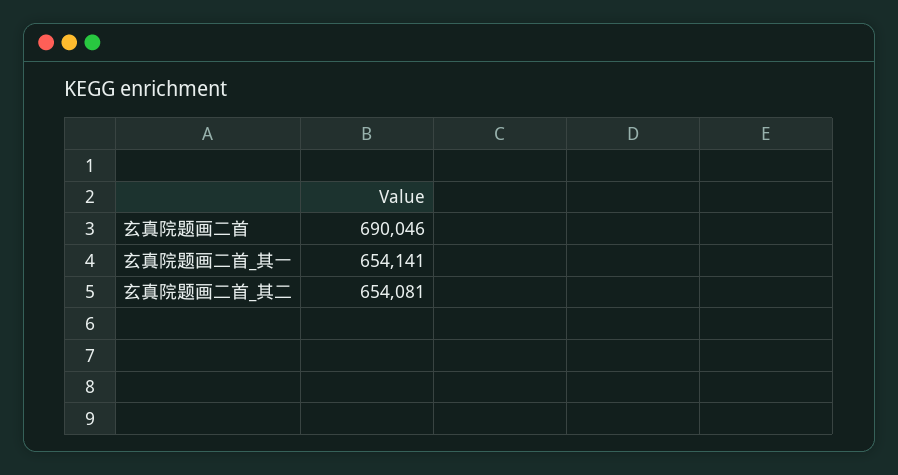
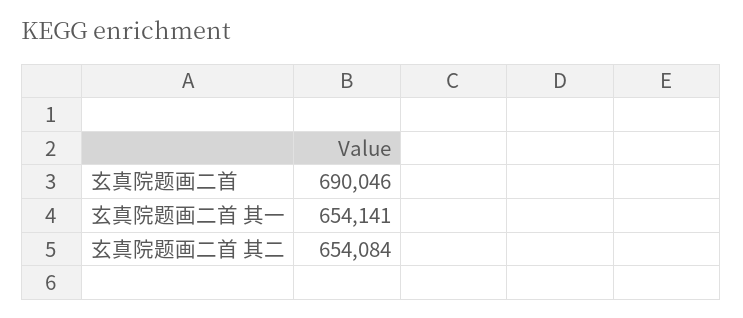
玄真院题画二首_其二: 654081 -> 654084

